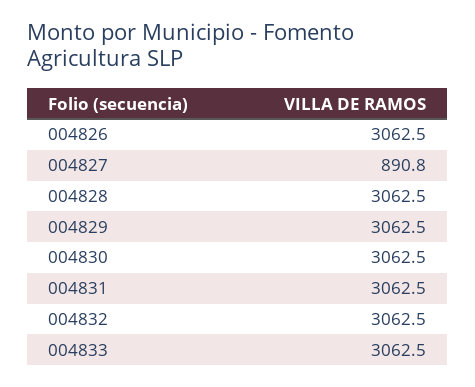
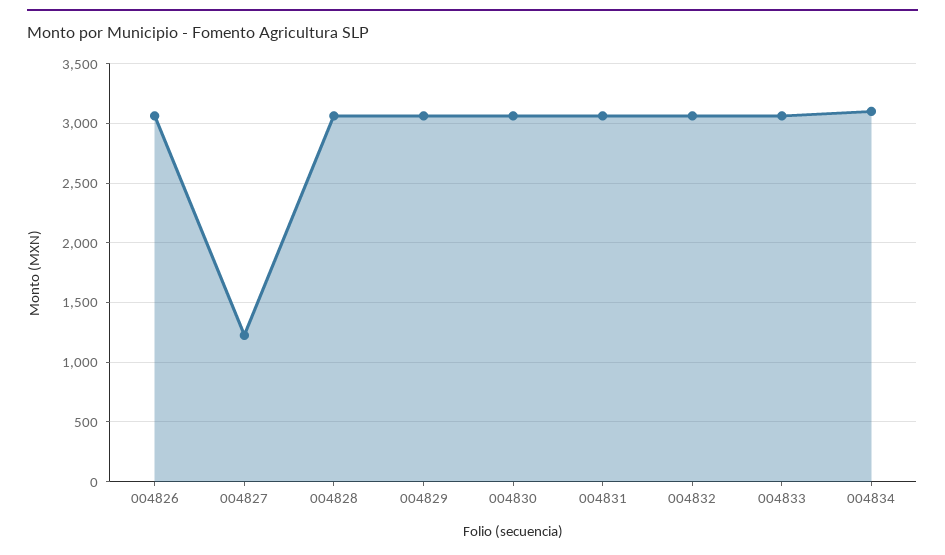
004827: 890.8 -> 1200
004834: none -> 3100

